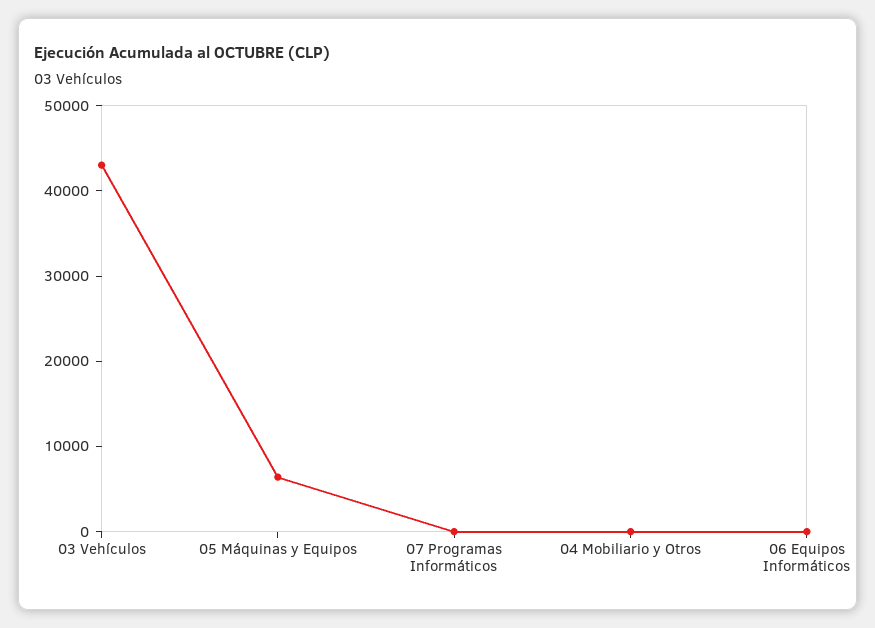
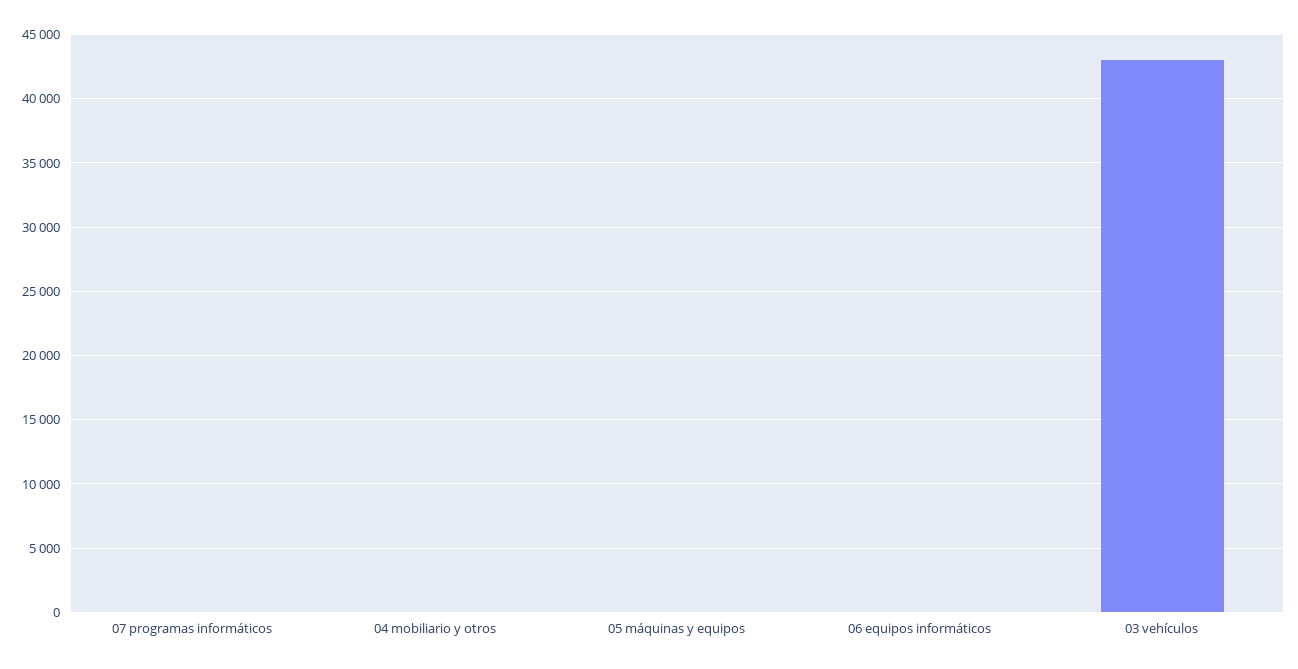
05 Máquinas y Equipos: 6000 -> 0

